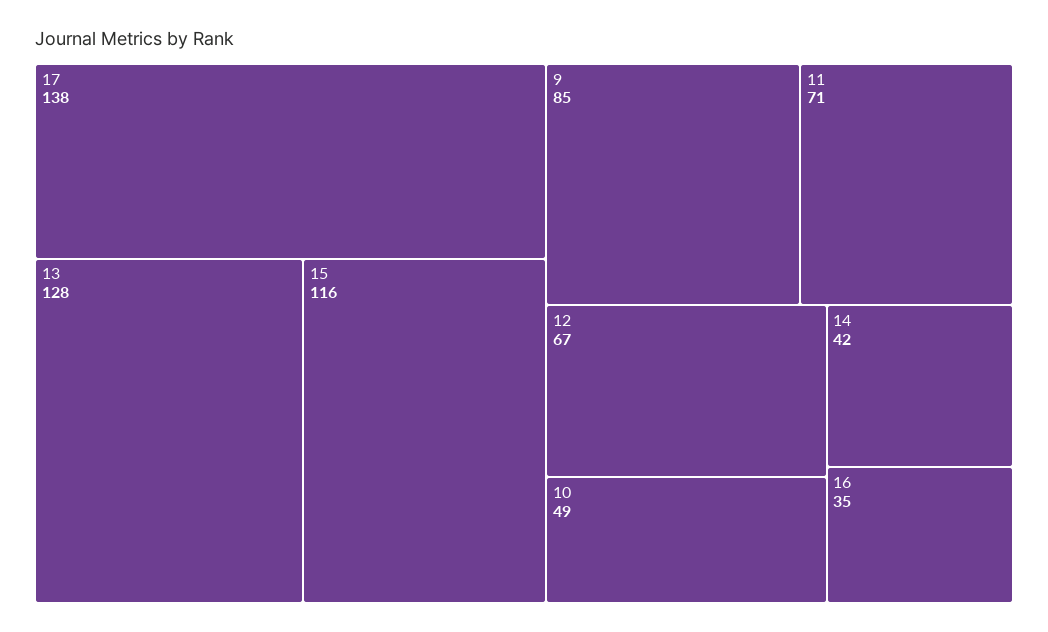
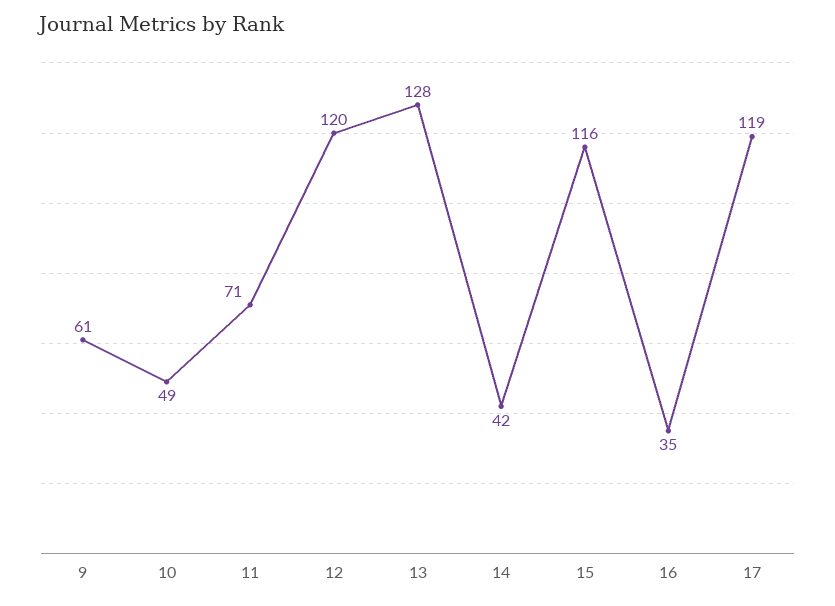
17: 138 -> 119
9: 85 -> 61
12: 67 -> 120

